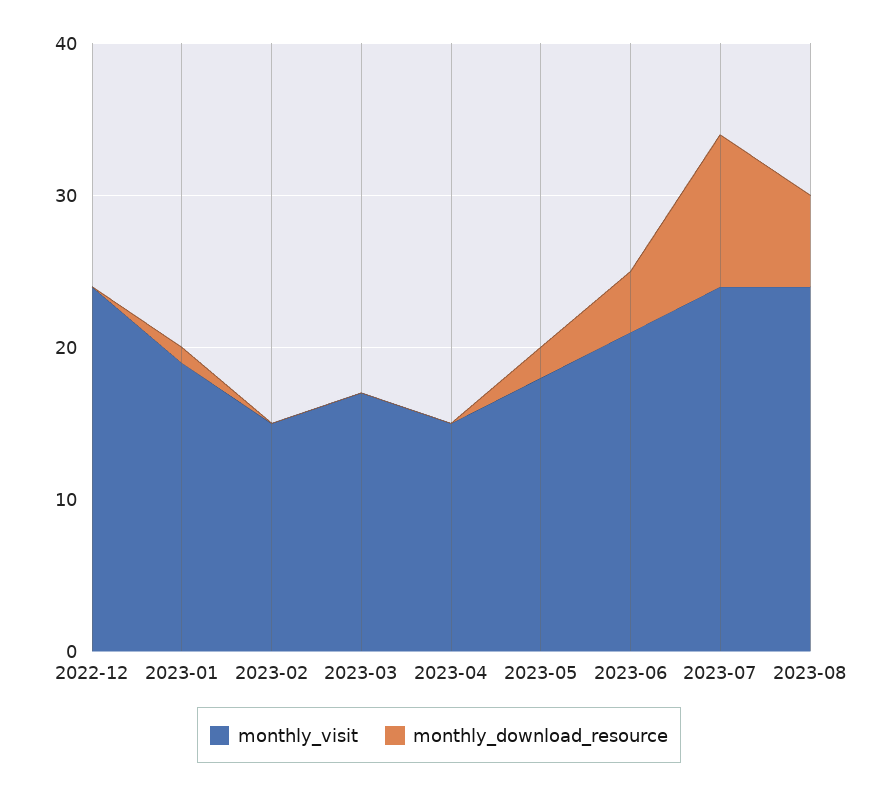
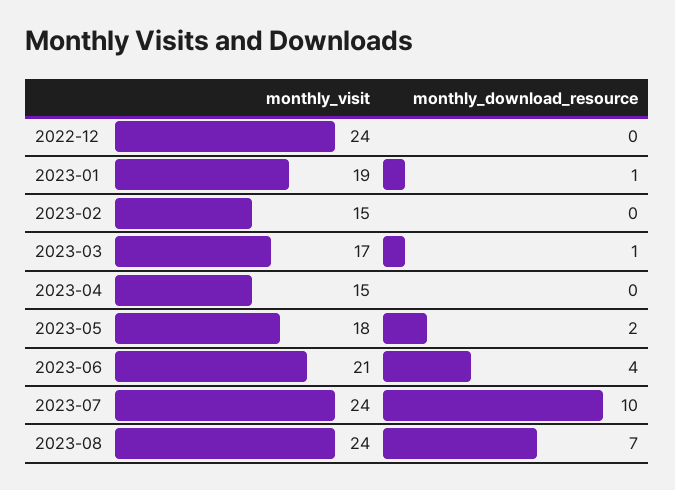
monthly_download_resource, 2023-03: 0 -> 1
monthly_download_resource, 2023-08: 6 -> 7

